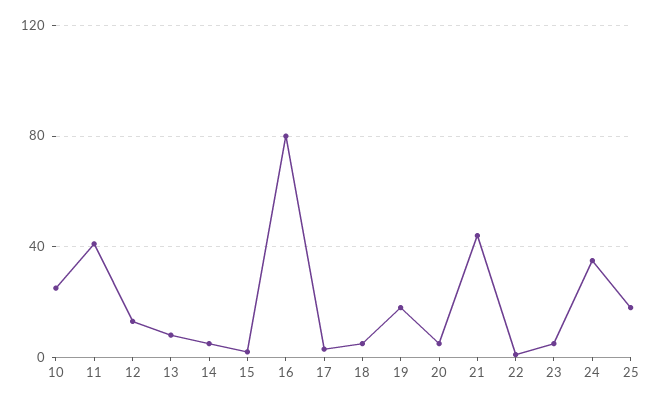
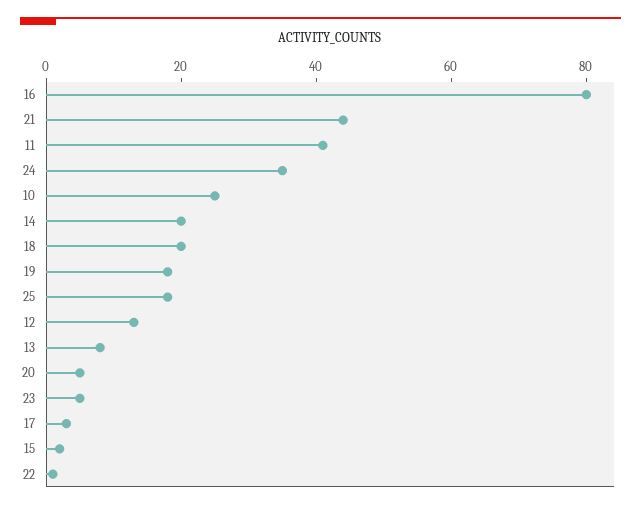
14: 5 -> 20
18: 5 -> 20

